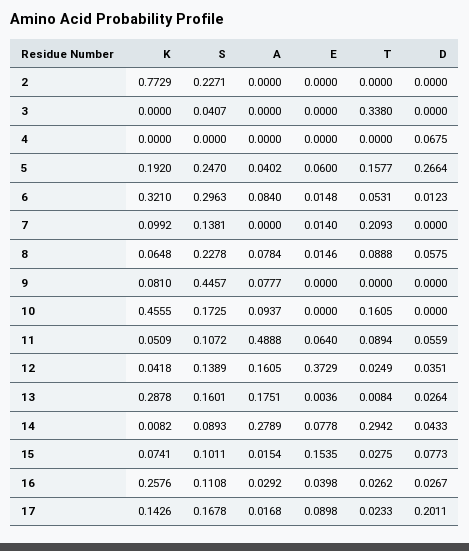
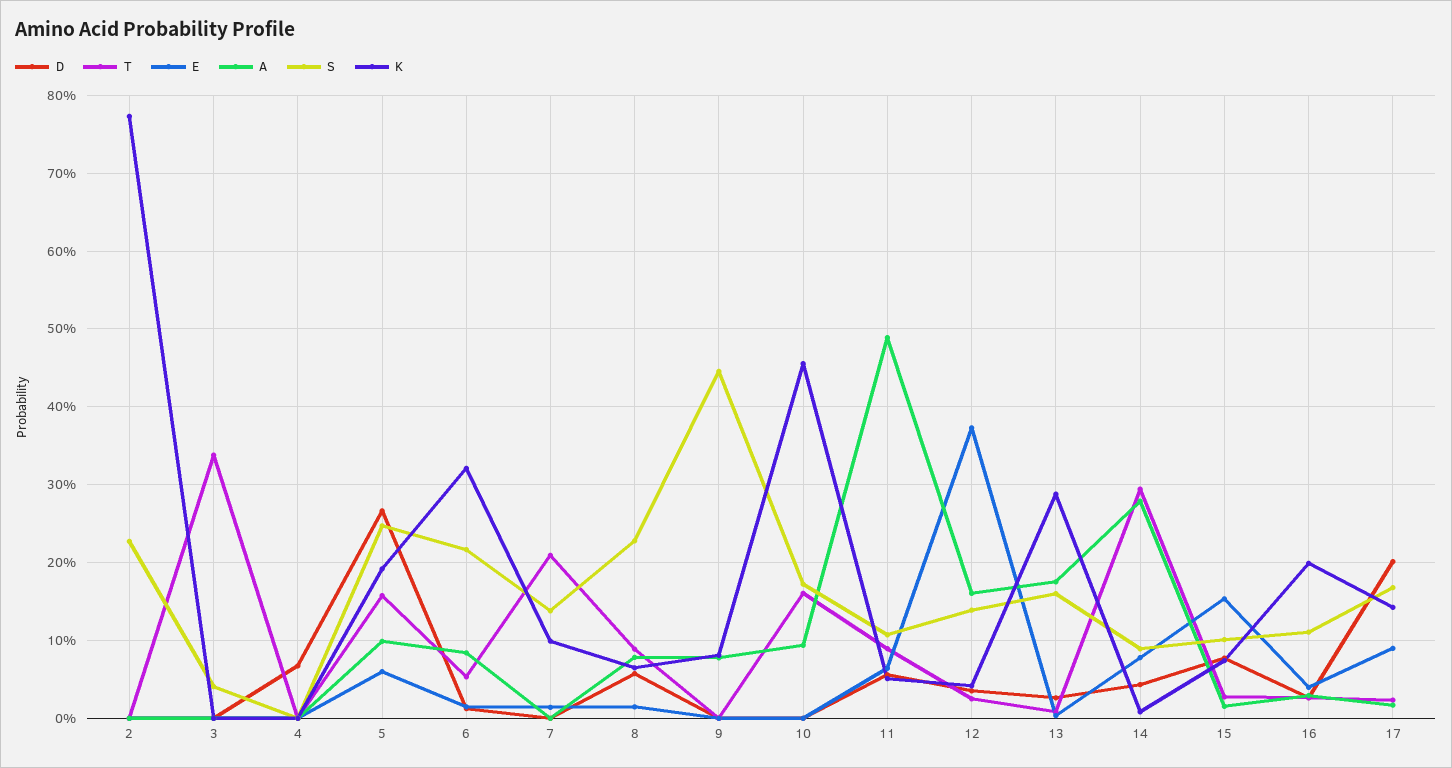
A, 5: 0.0402 -> 0.1
S, 6: 0.2963 -> 0.22
K, 16: 0.2576 -> 0.2

